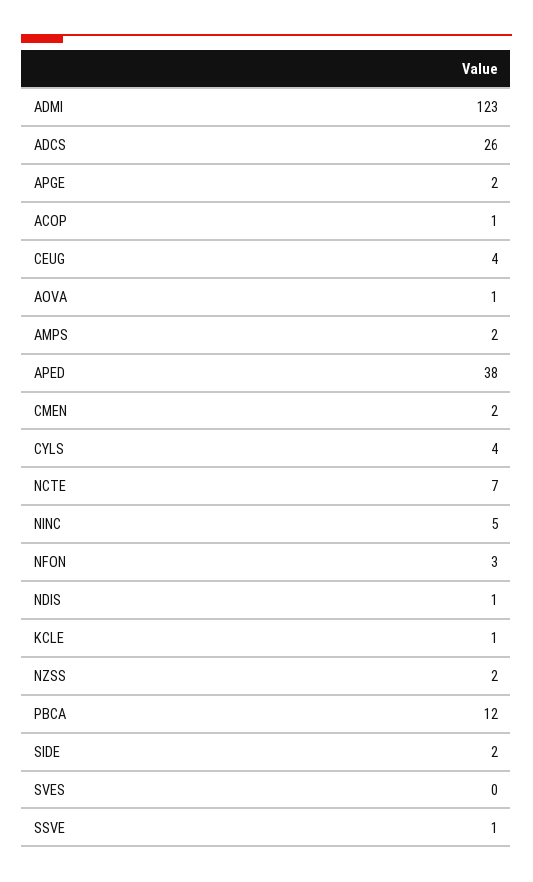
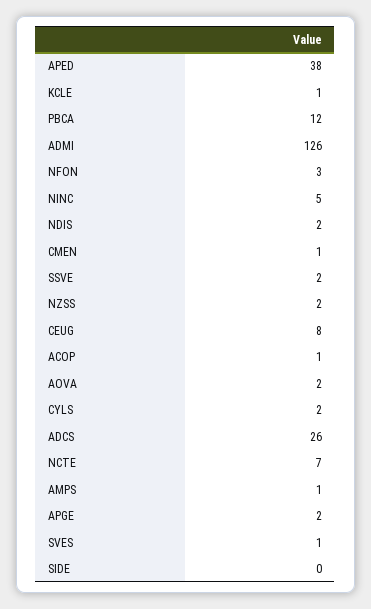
ADMI: 123 -> 126
CEUG: 4 -> 8
AOVA: 1 -> 2
AMPS: 2 -> 1
CMEN: 2 -> 1
CYLS: 4 -> 2
NDIS: 1 -> 2
SIDE: 2 -> 0
SVES: 0 -> 1
SSVE: 1 -> 2

